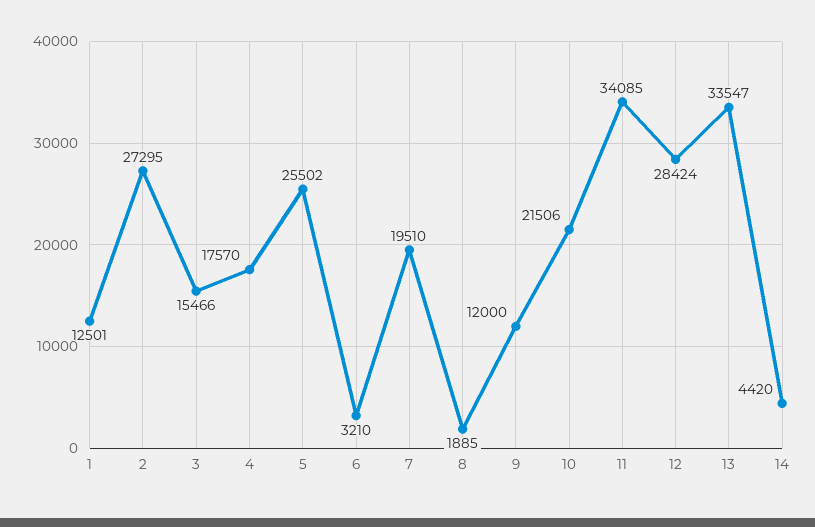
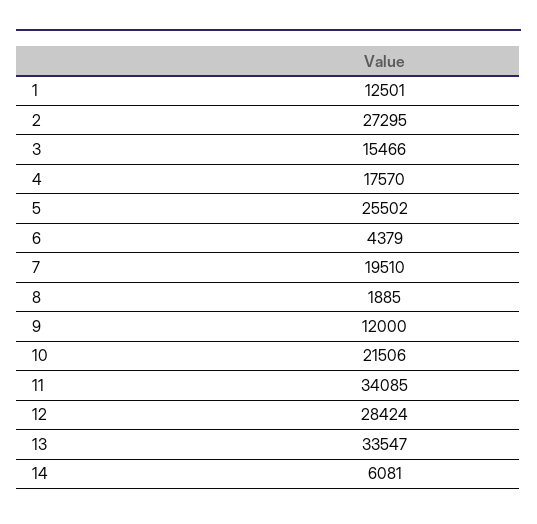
6: 3210 -> 4379
14: 4420 -> 6081

